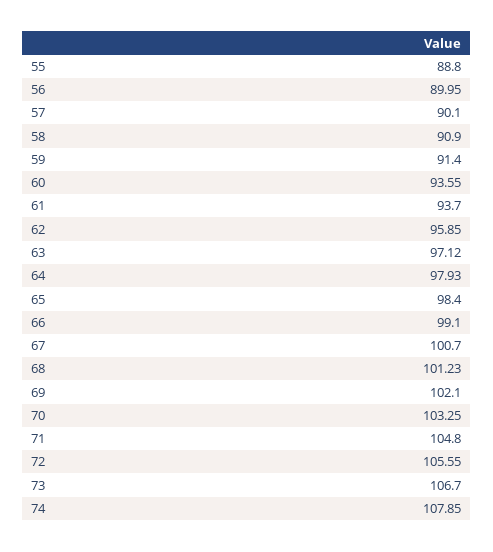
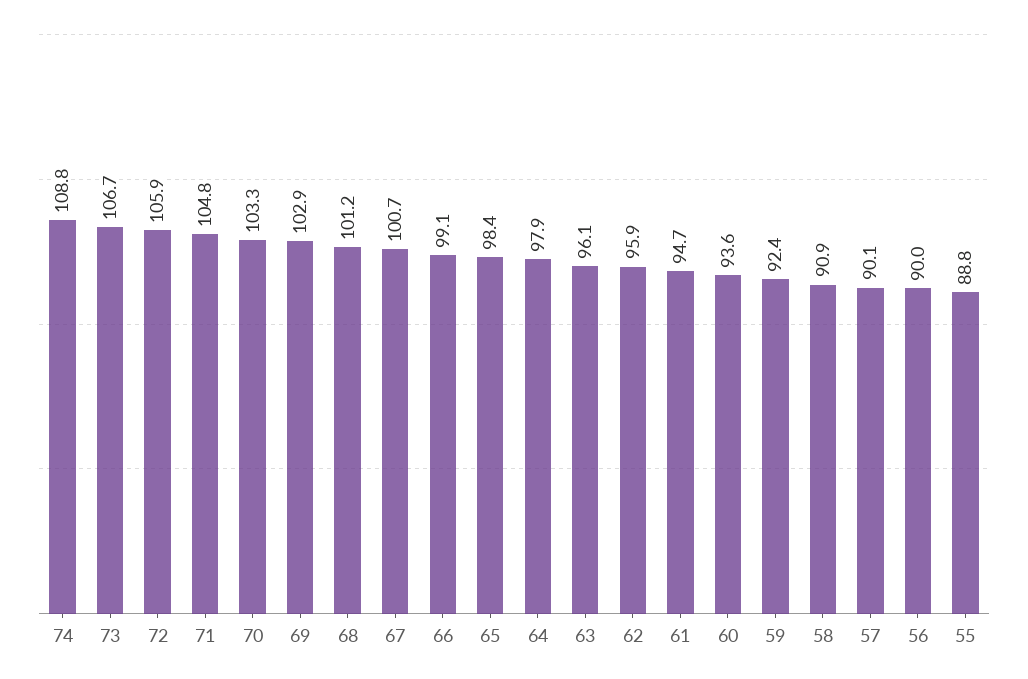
59: 91.4 -> 92.4
61: 93.7 -> 94.7
63: 97.12 -> 96.1
69: 102.1 -> 102.9
72: 105.55 -> 105.9
74: 107.85 -> 108.8

